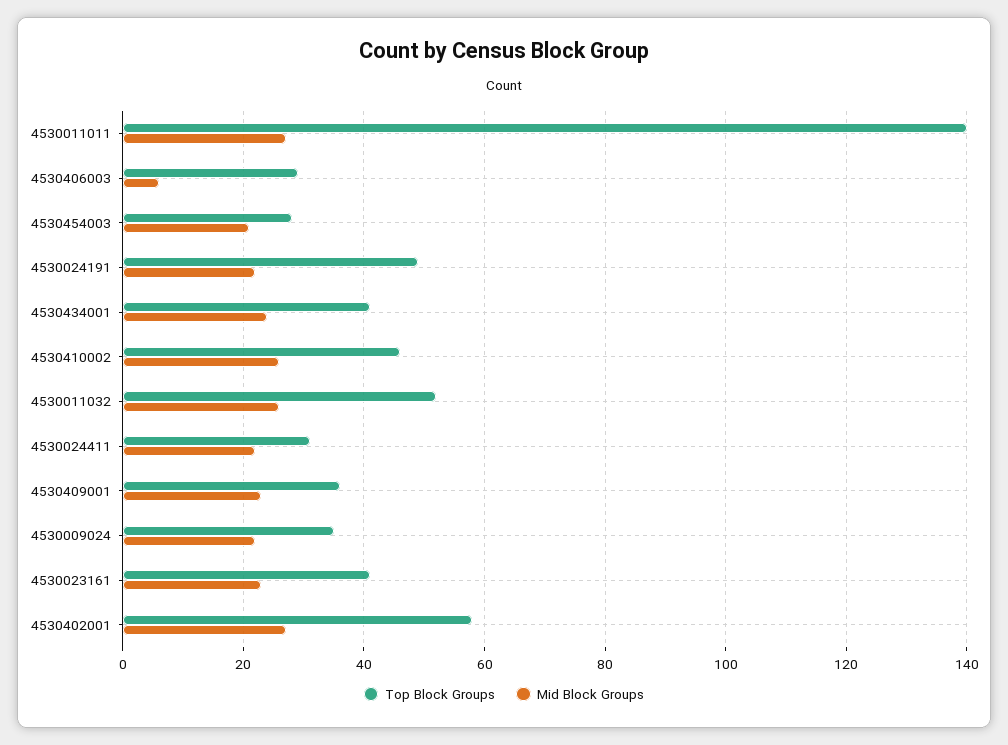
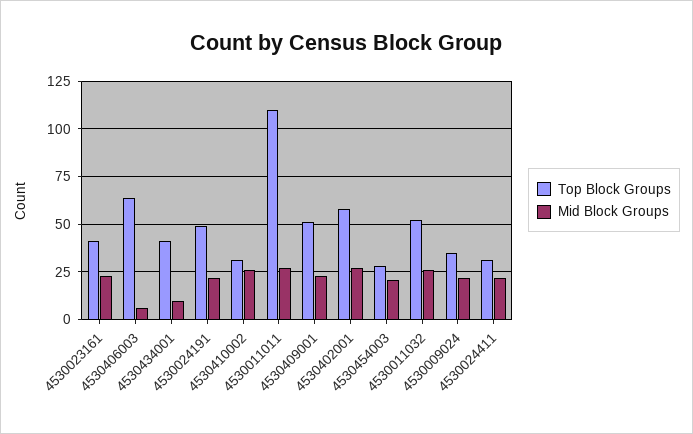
Top Block Groups, 4530011011: 140 -> 110
Top Block Groups, 4530406003: 30 -> 65
Mid Block Groups, 4530434001: 25 -> 10
Top Block Groups, 4530410002: 45 -> 30
Top Block Groups, 4530409001: 35 -> 50

